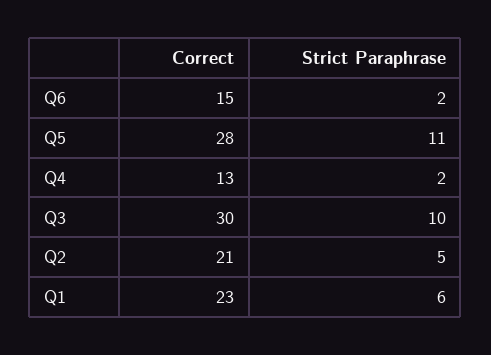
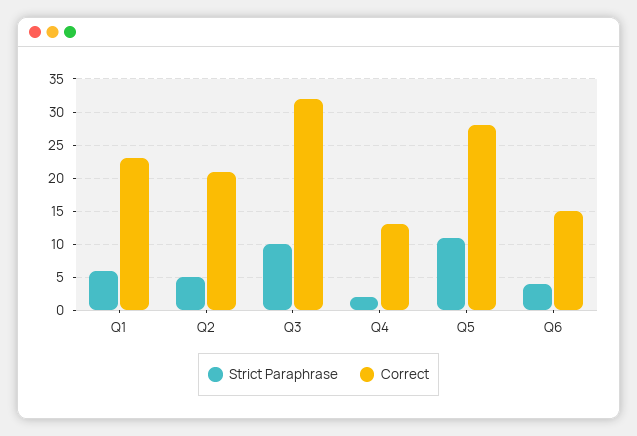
Strict Paraphrase, Q6: 2 -> 4
Correct, Q3: 30 -> 32

